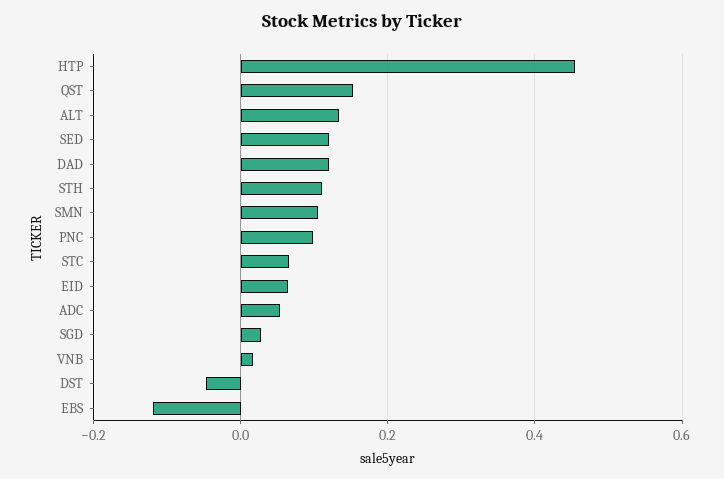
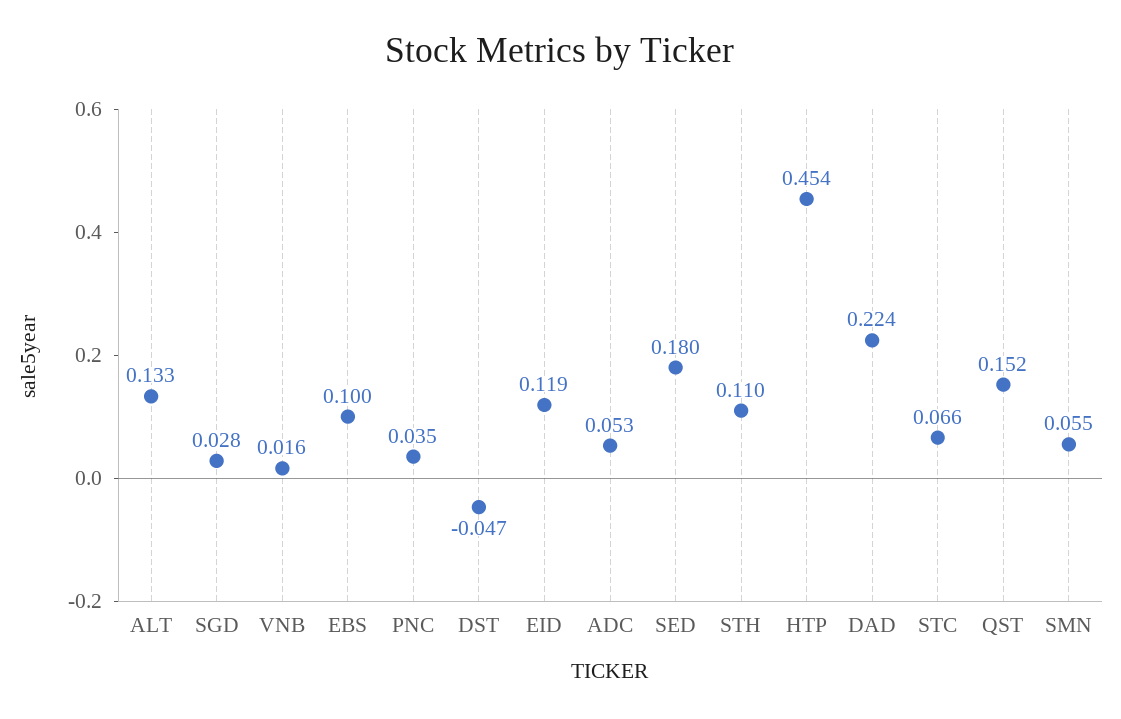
SED: 0.12 -> 0.18
DAD: 0.12 -> 0.224
SMN: 0.1 -> 0.055
PNC: 0.1 -> 0.035
EID: 0.06 -> 0.119
EBS: -0.12 -> 0.1

